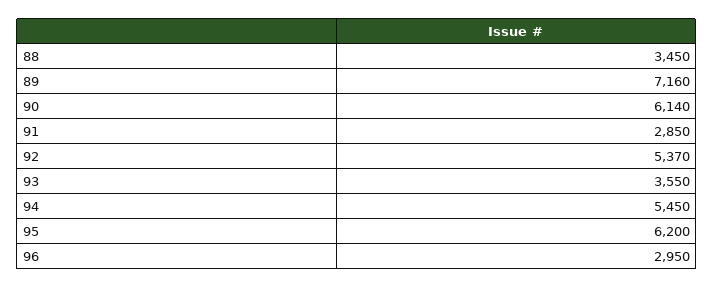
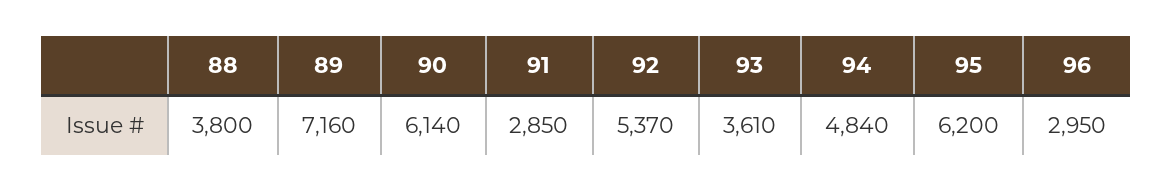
88: 3450 -> 3800
93: 3550 -> 3610
94: 5450 -> 4840

